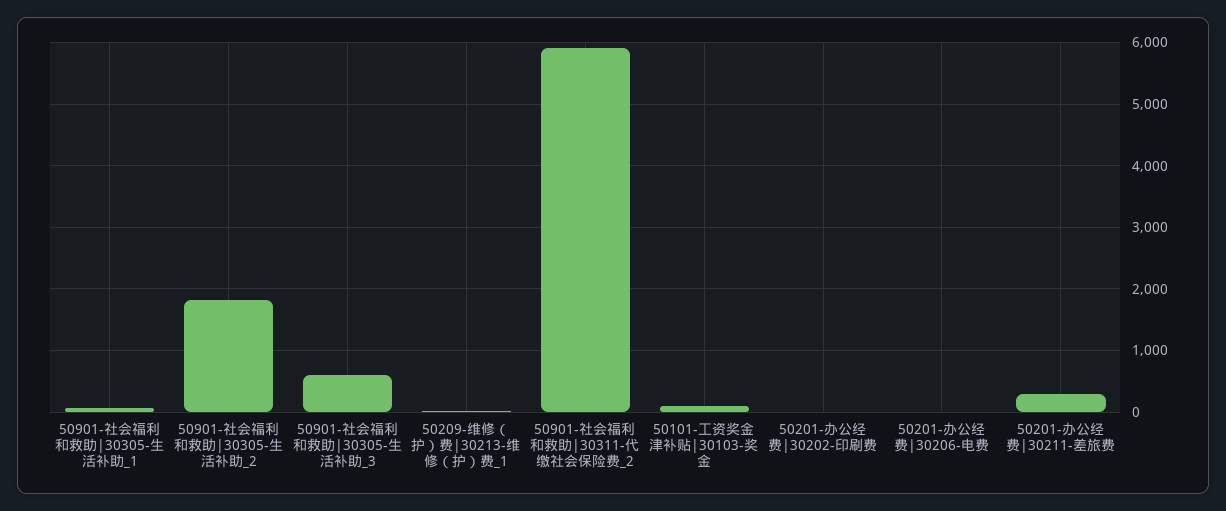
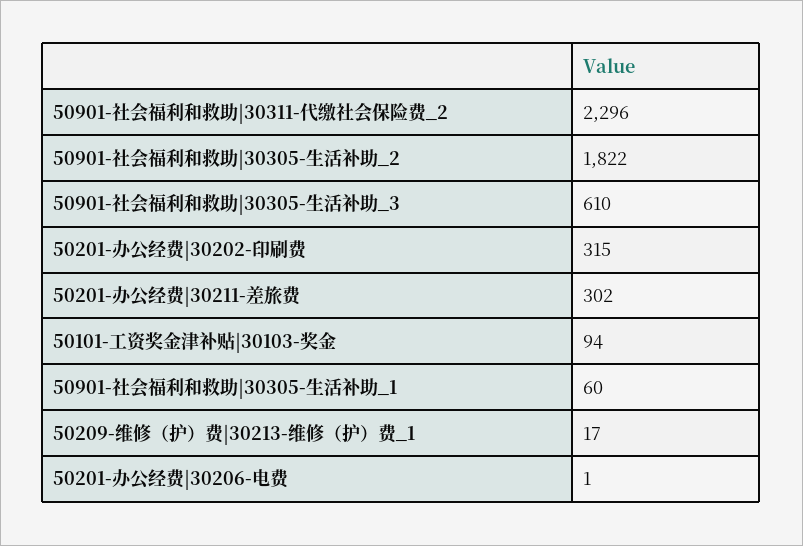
50901-社会福利和救助|30311-代缴社会保险费_2: 5900 -> 2296
50201-办公经费|30202-印刷费: 0 -> 315

